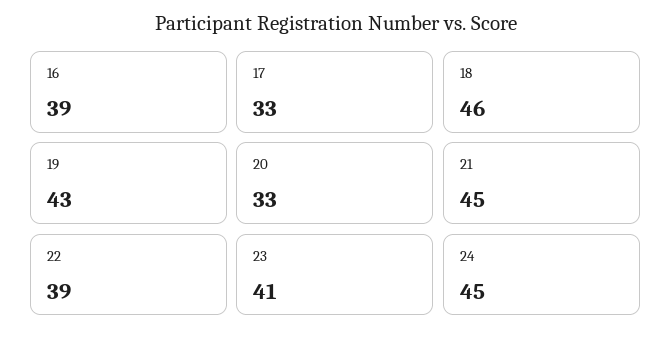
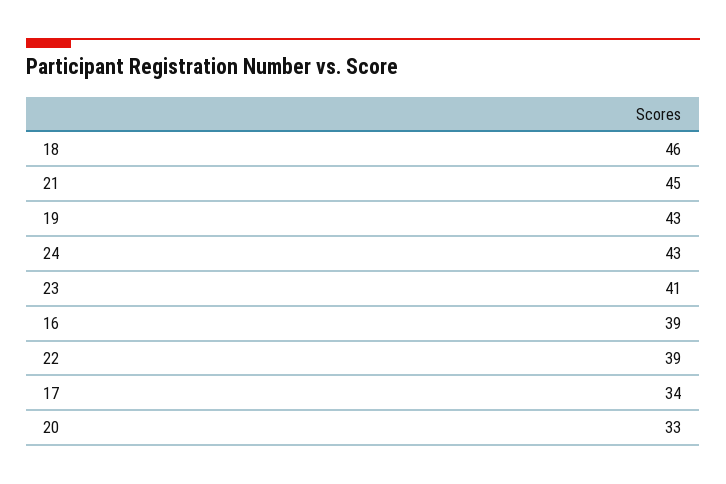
17: 33 -> 34
24: 45 -> 43

